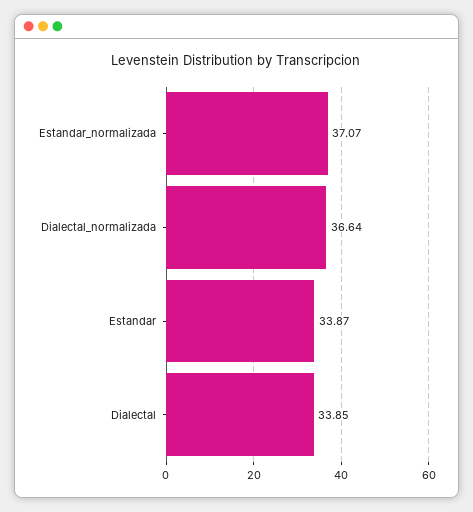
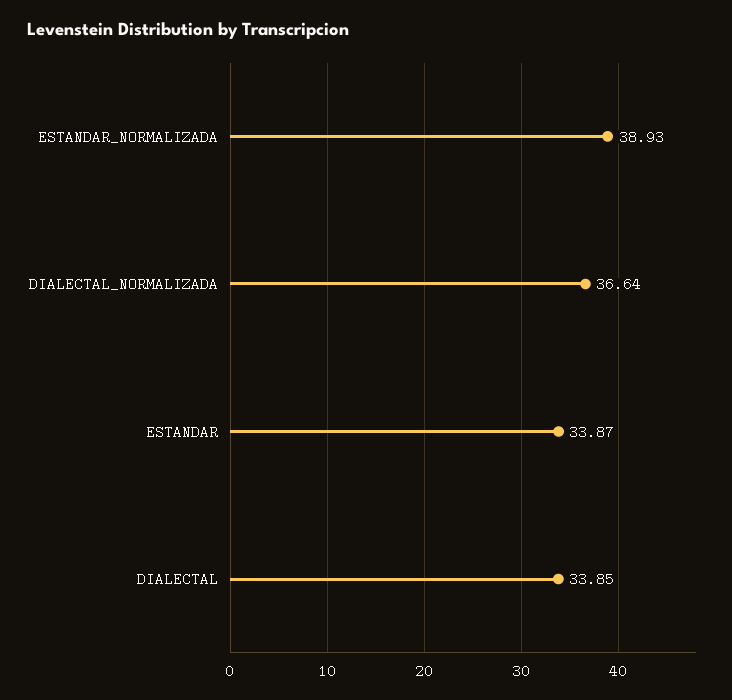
Estandar_normalizada: 37.07 -> 38.93

